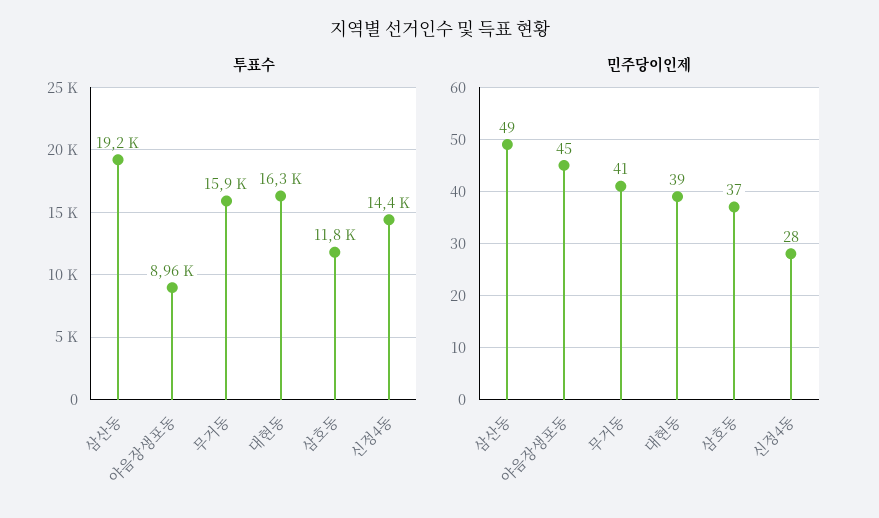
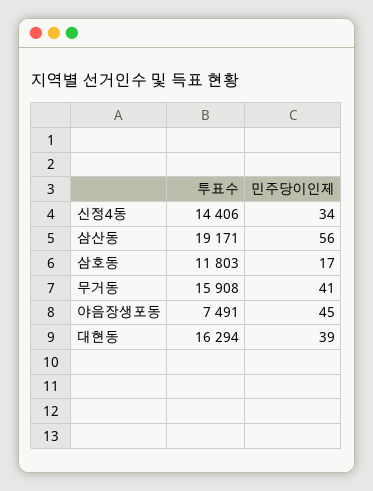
투표수, 야음장생포동: 8960 -> 7491
민주당이인제, 삼산동: 49 -> 56
민주당이인제, 삼호동: 37 -> 17
민주당이인제, 신정4동: 28 -> 34

